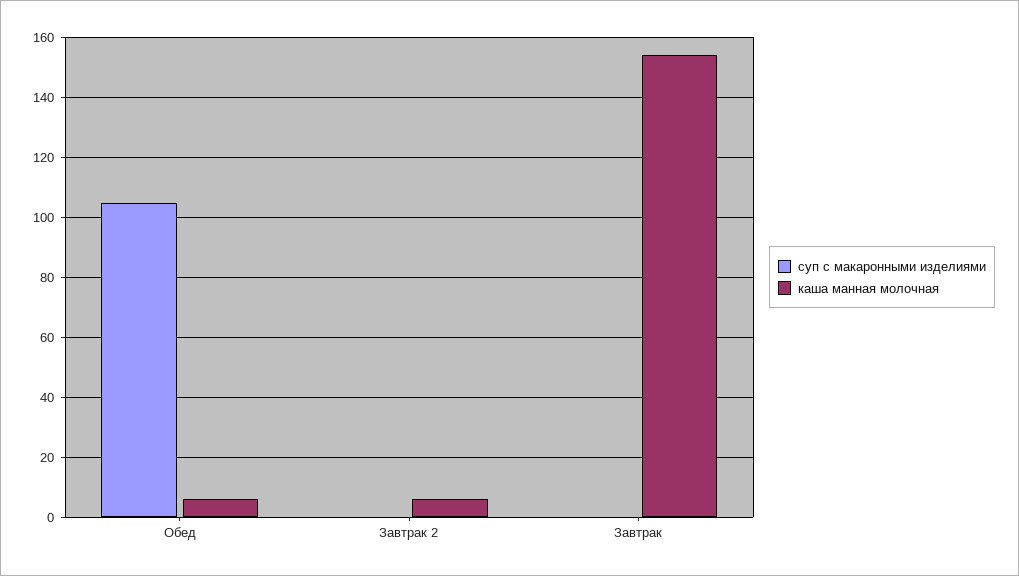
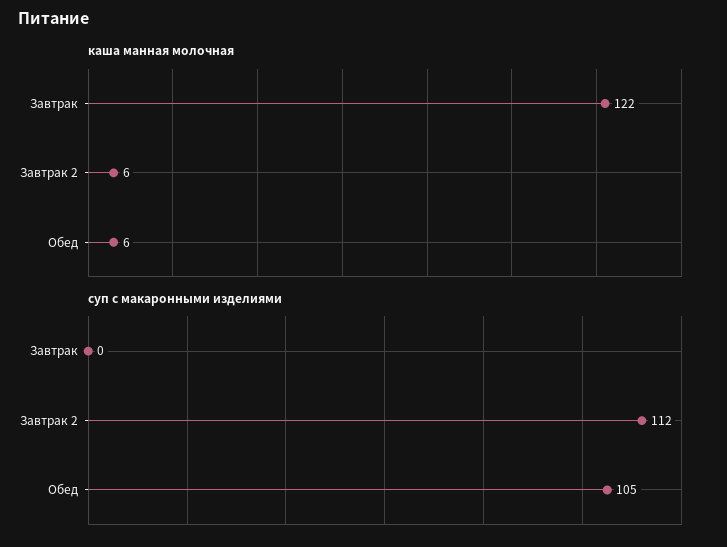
суп с макаронными изделиями, Завтрак 2: 0 -> 112
каша манная молочная, Завтрак: 154 -> 122

